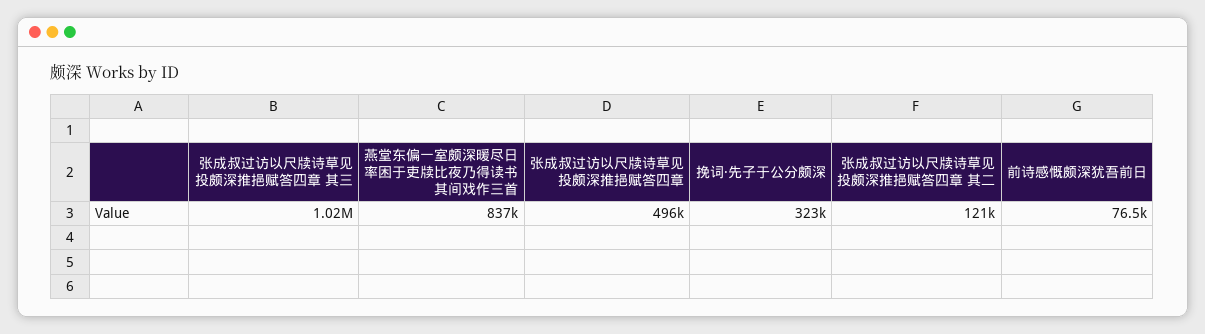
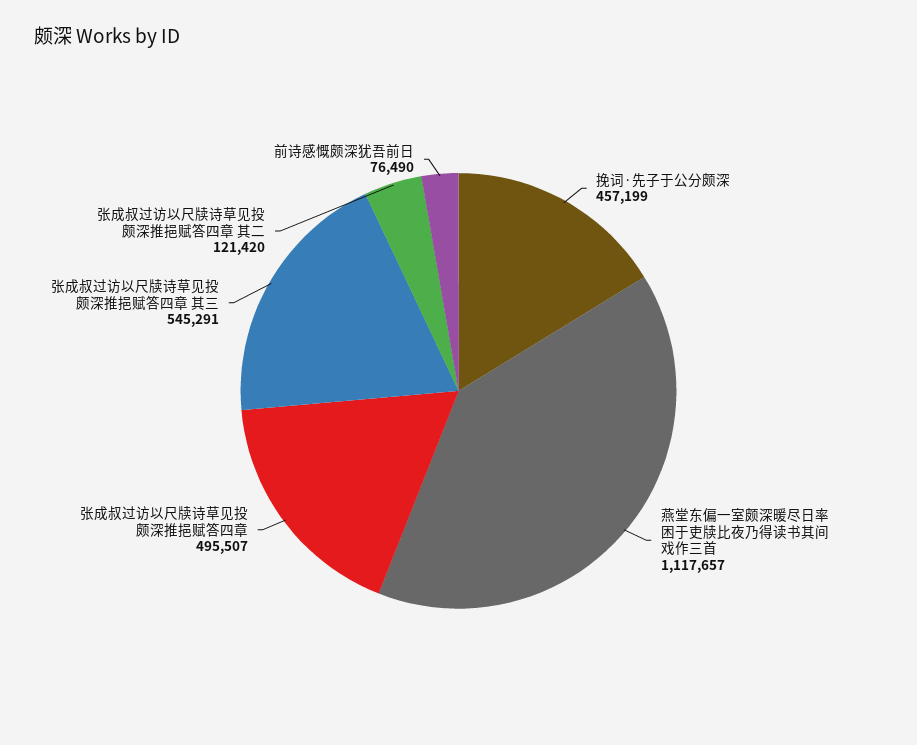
张成叔过访以尺牍诗草见投颇深推挹赋答四章 其三: 1020000 -> 545291
燕堂东偏一室颇深暖尽日率困于吏牍比夜乃得读书其间戏作三首: 837000 -> 1117657
挽词·先子于公分颇深: 323000 -> 457199

